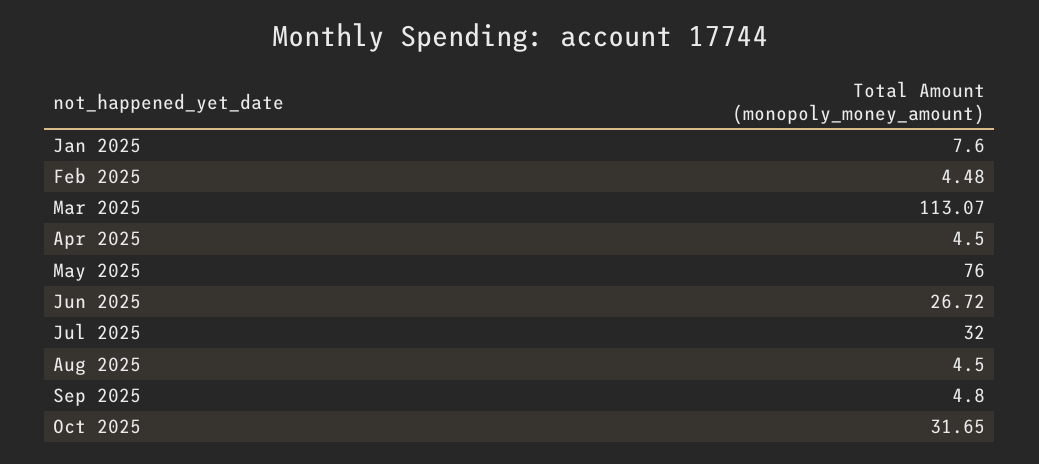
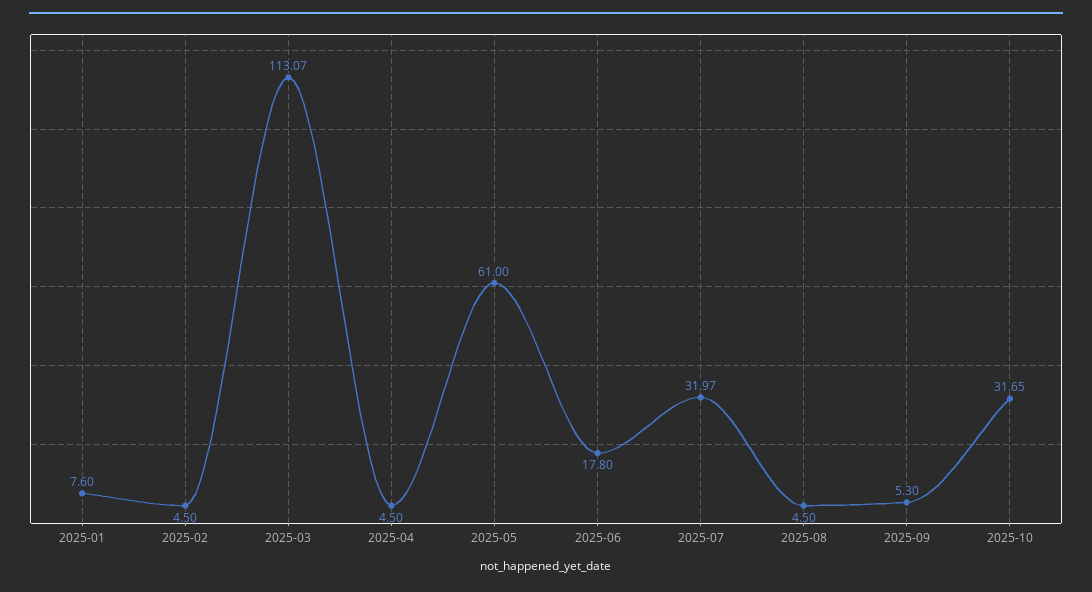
Feb 2025: 4.48 -> 4.5
May 2025: 76 -> 61
Jun 2025: 26.72 -> 17.8
Jul 2025: 32 -> 31.97
Sep 2025: 4.8 -> 5.3

